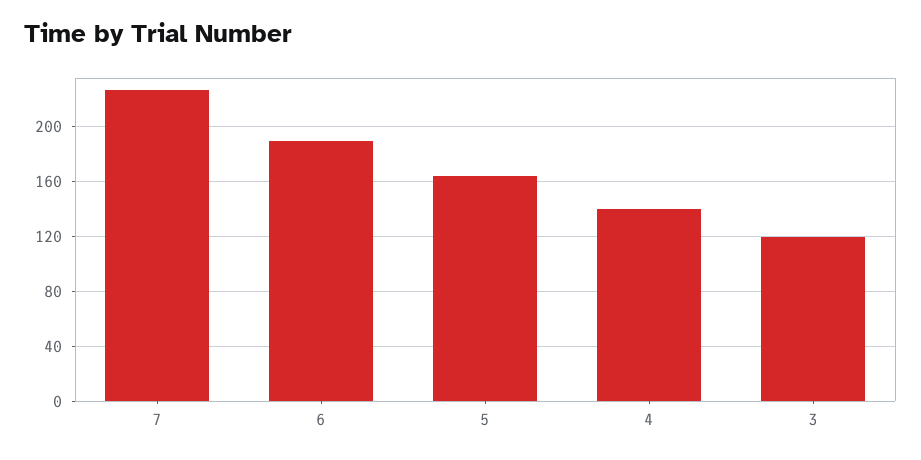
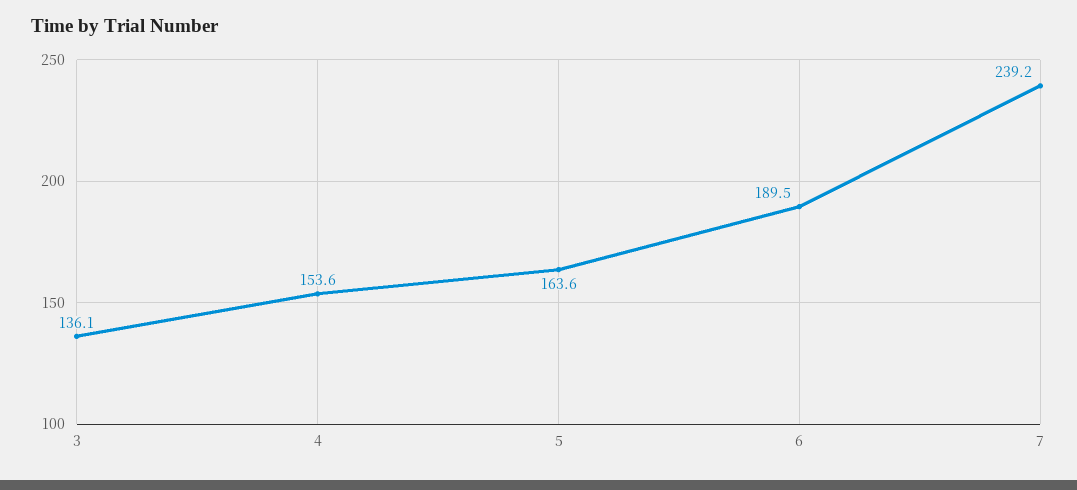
7: 225 -> 239.2
4: 140 -> 153.6
3: 120 -> 136.1

